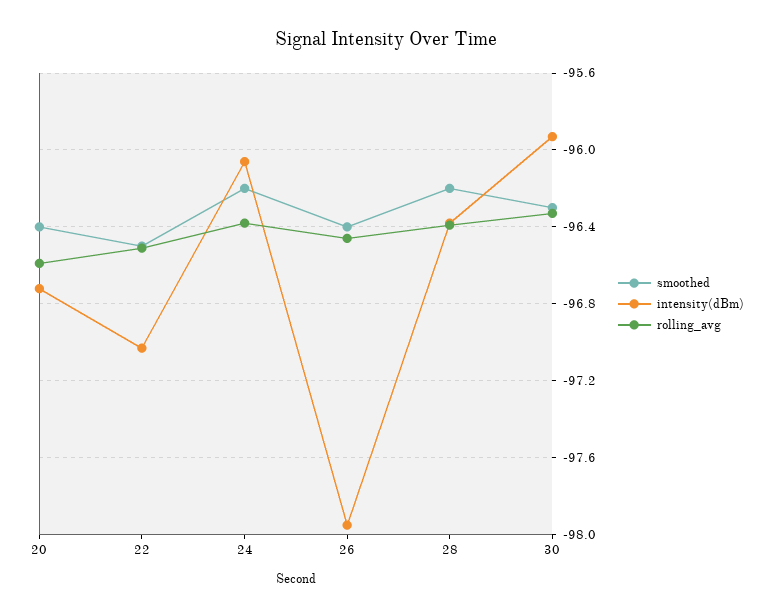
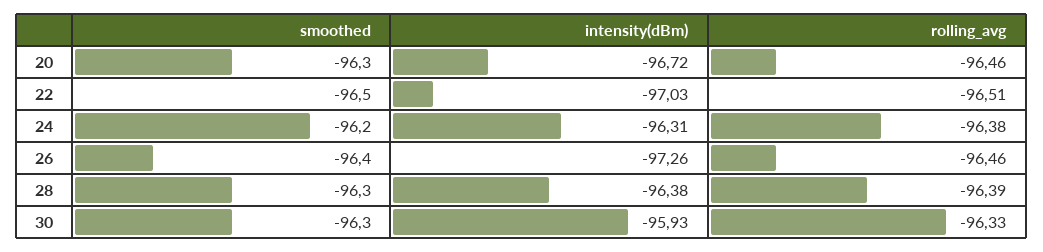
smoothed, 20: -96.4 -> -96.3
rolling_avg, 20: -96.6 -> -96.46
intensity(dBm), 24: -96.05 -> -96.31
intensity(dBm), 26: -97.95 -> -97.26
smoothed, 28: -96.2 -> -96.3

